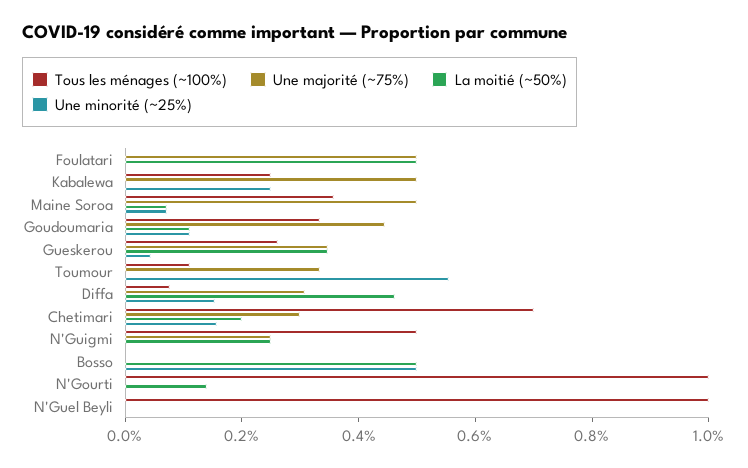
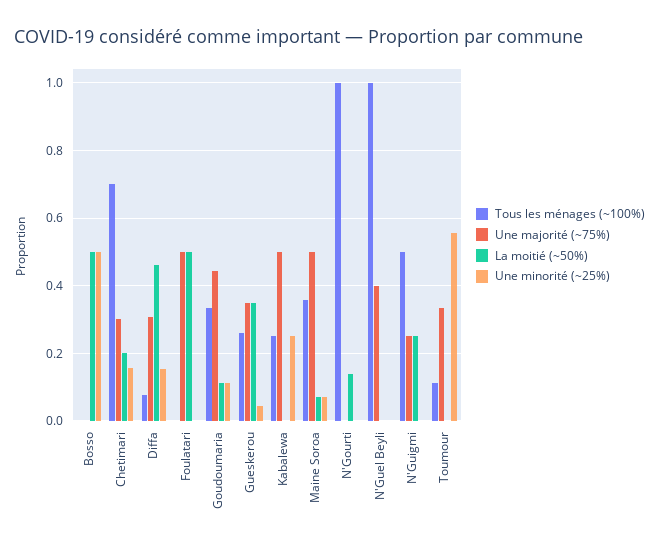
Une majorité (~75%), N'Guel Beyli: 0 -> 0.4

